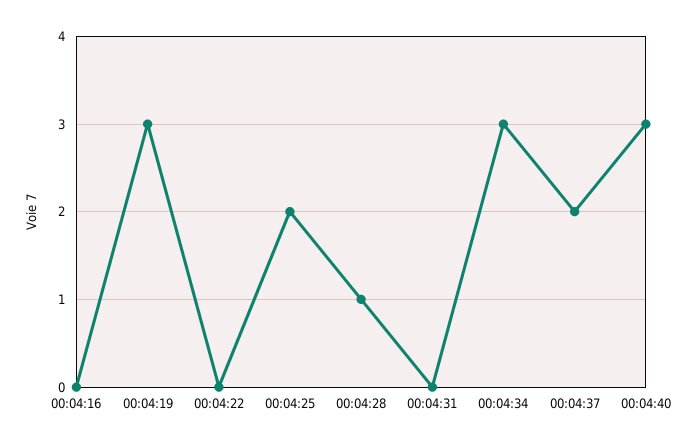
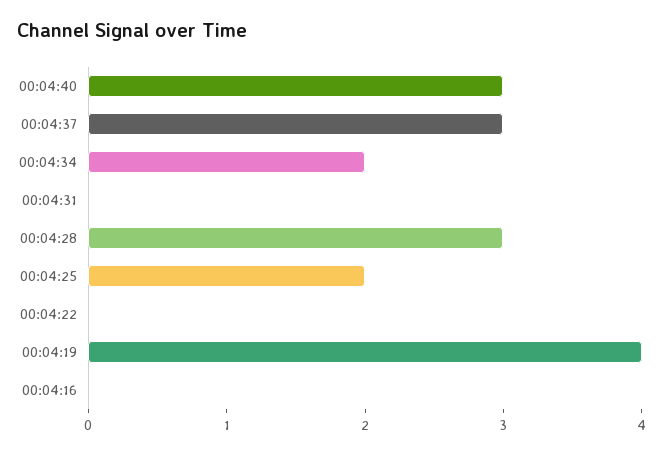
00:04:19: 3 -> 4
00:04:28: 1 -> 3
00:04:34: 3 -> 2
00:04:37: 2 -> 3

